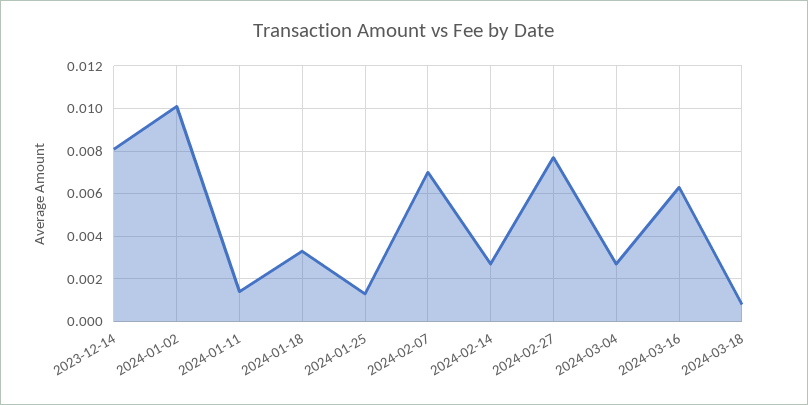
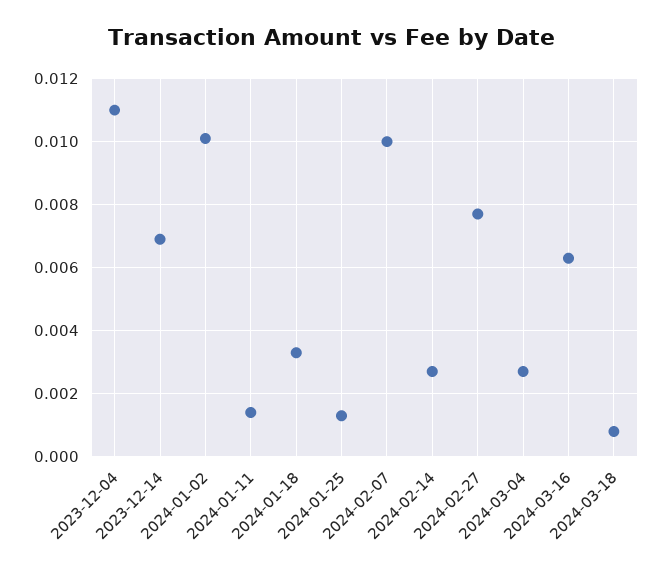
2023-12-14: 0.008 -> 0.007
2024-02-07: 0.007 -> 0.01
2023-12-04: none -> 0.011

